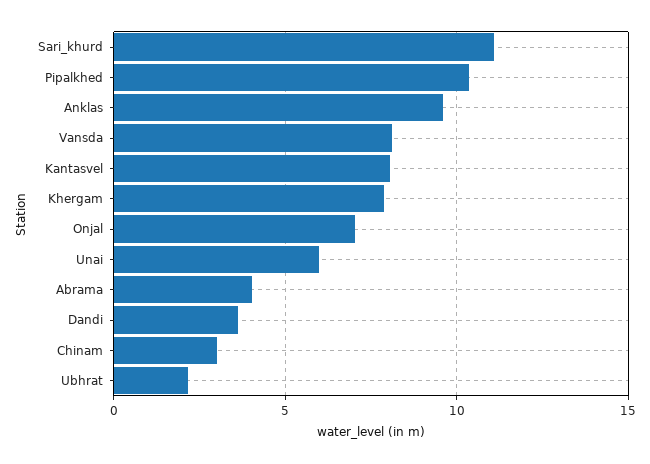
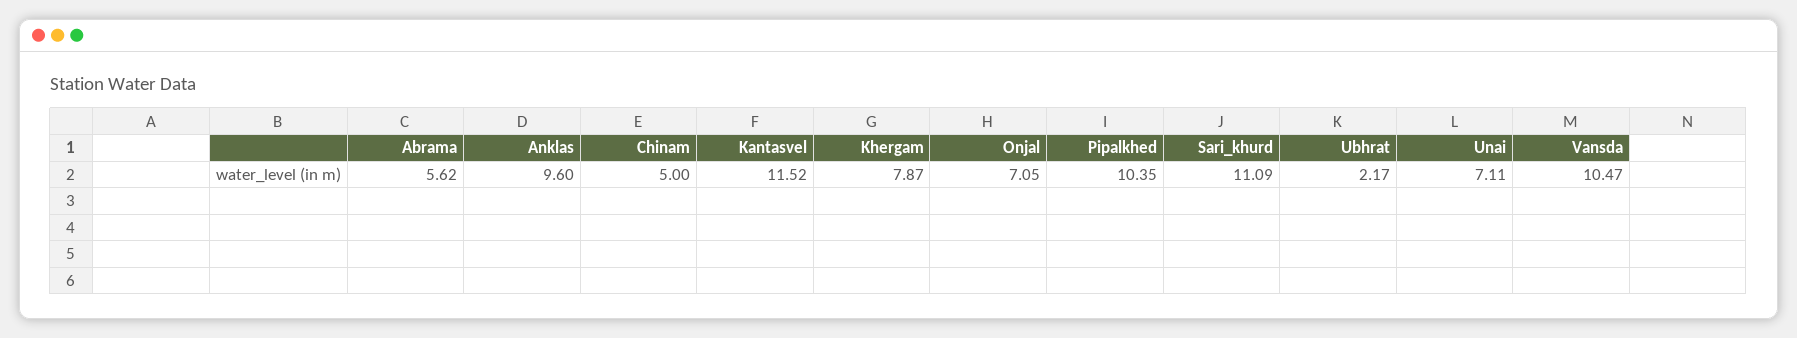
Vansda: 8 -> 10.47
Kantasvel: 8 -> 11.52
Unai: 6 -> 7.11
Abrama: 4 -> 5.62
Dandi: 3.5 -> none
Chinam: 3 -> 5

